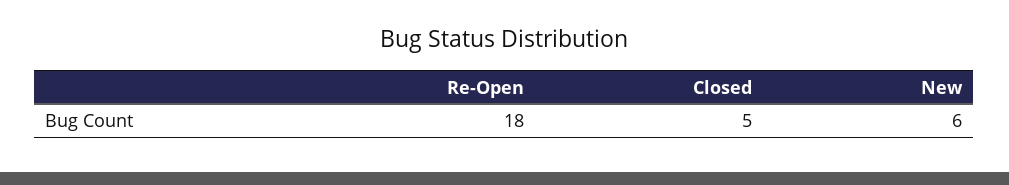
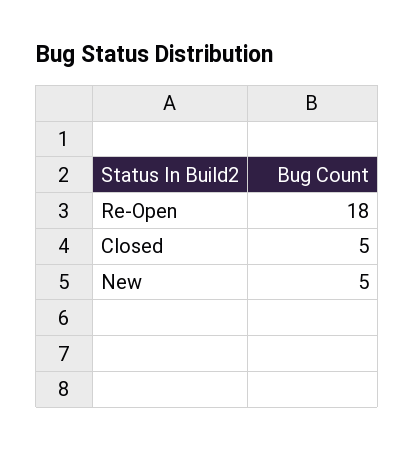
New: 6 -> 5

